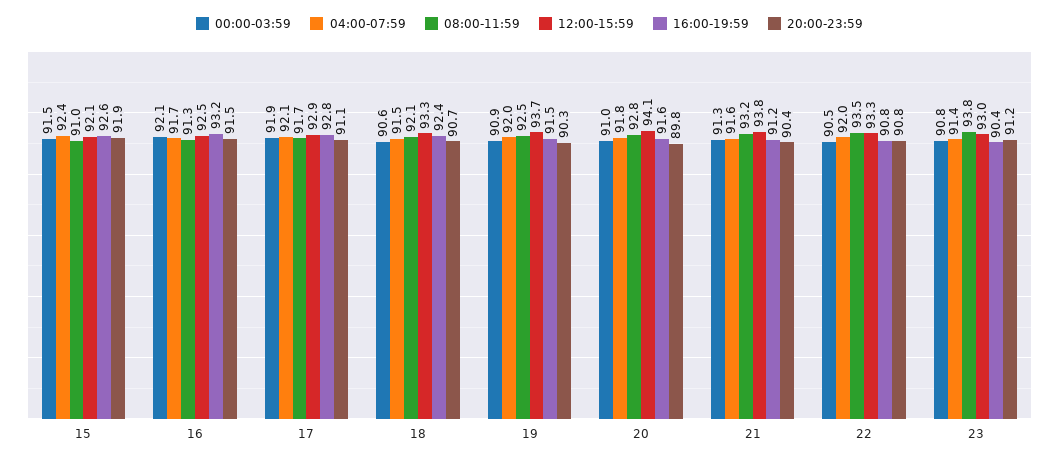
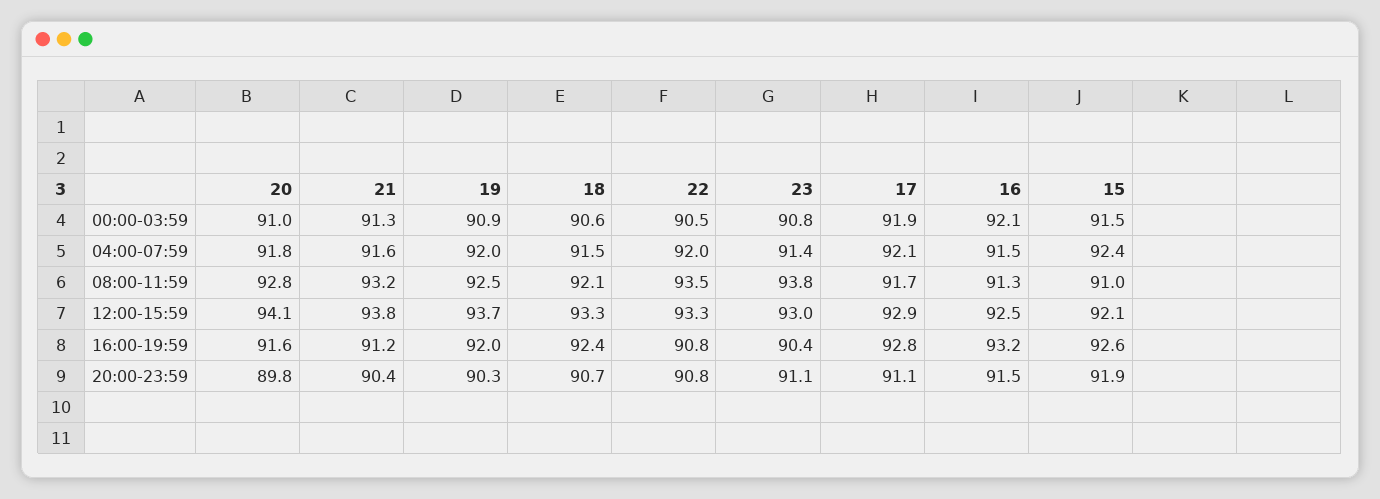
04:00-07:59, 16: 91.7 -> 91.5
16:00-19:59, 19: 91.5 -> 92
20:00-23:59, 23: 91.2 -> 91.1

